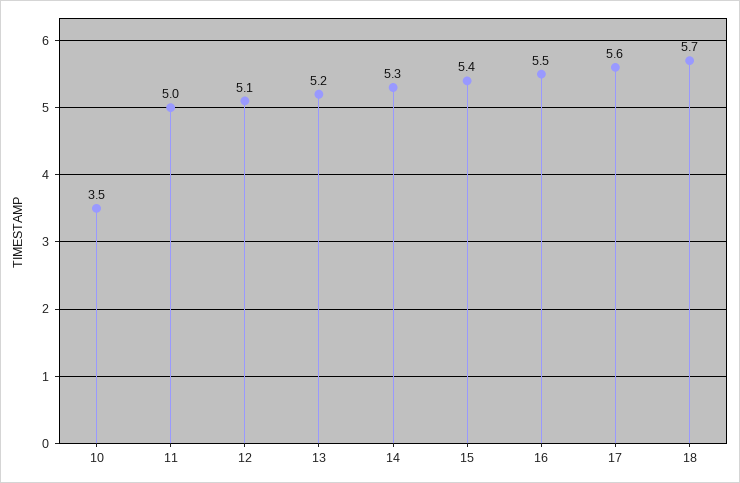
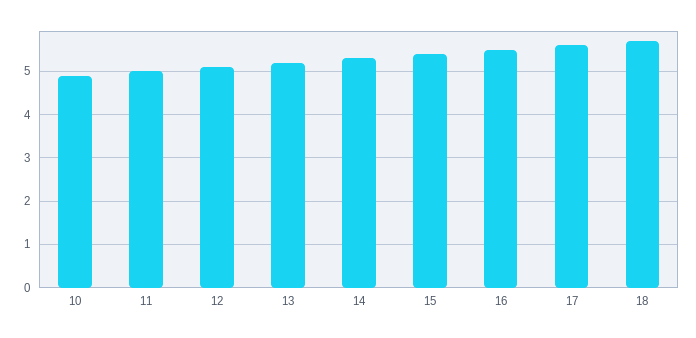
10: 3.5 -> 5

